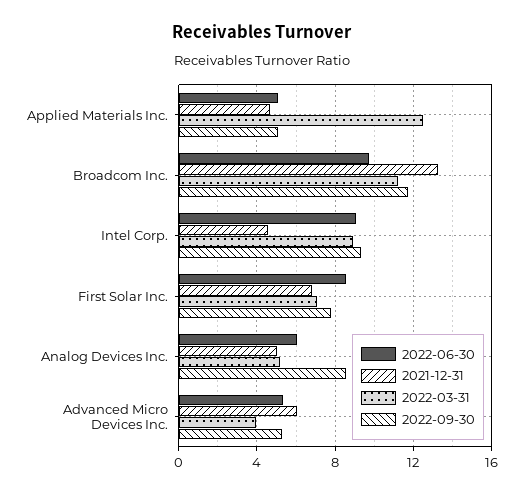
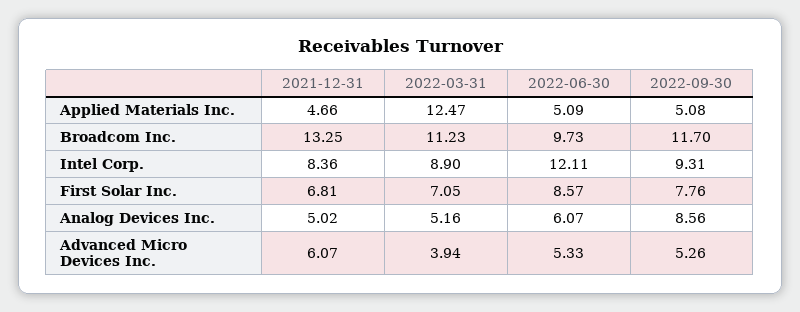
2022-06-30, Intel Corp.: 9 -> 12.11
2021-12-31, Intel Corp.: 4.5 -> 8.36

